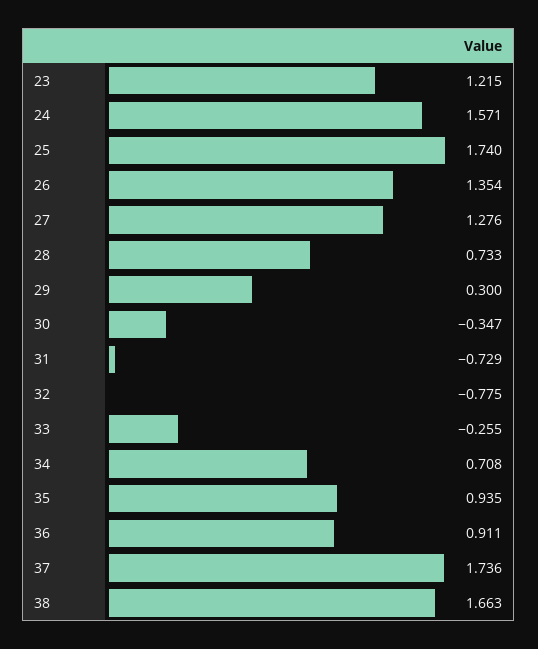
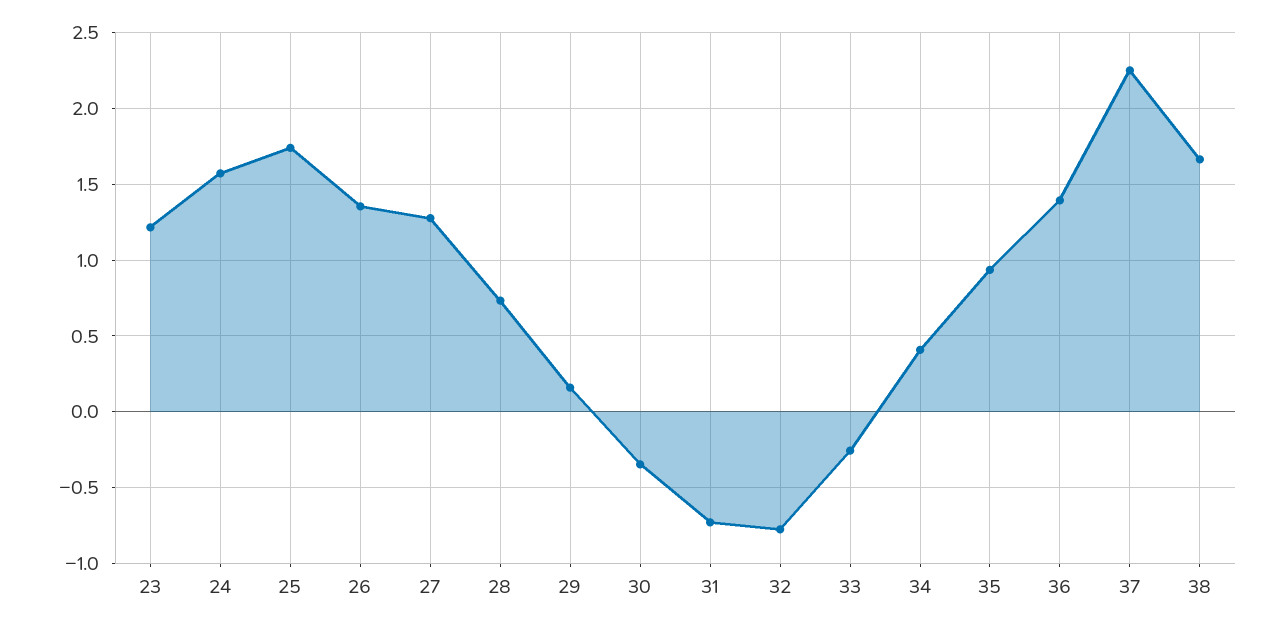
29: 0.3 -> 0.15
34: 0.708 -> 0.4
36: 0.911 -> 1.4
37: 1.736 -> 2.25

